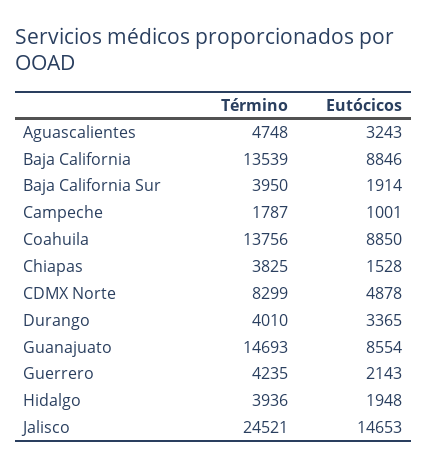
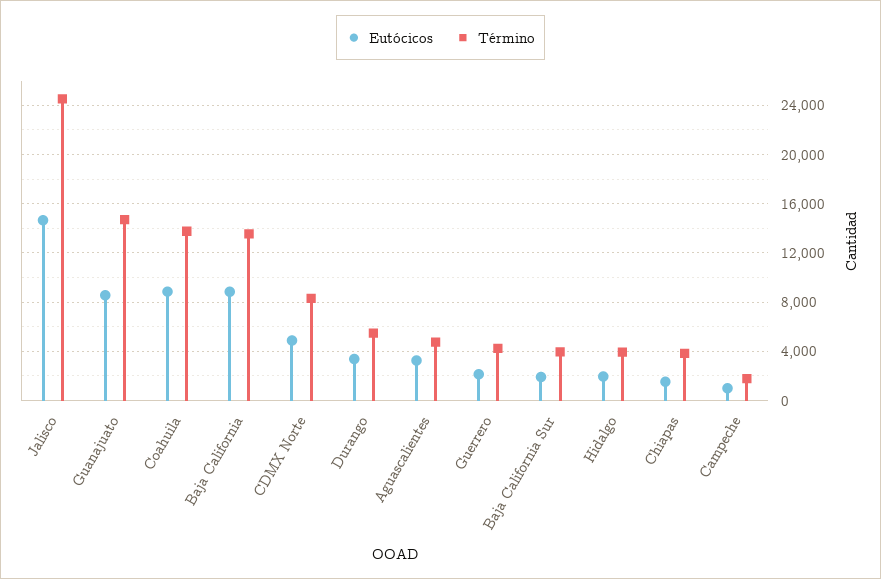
Término, Durango: 4010 -> 5500

